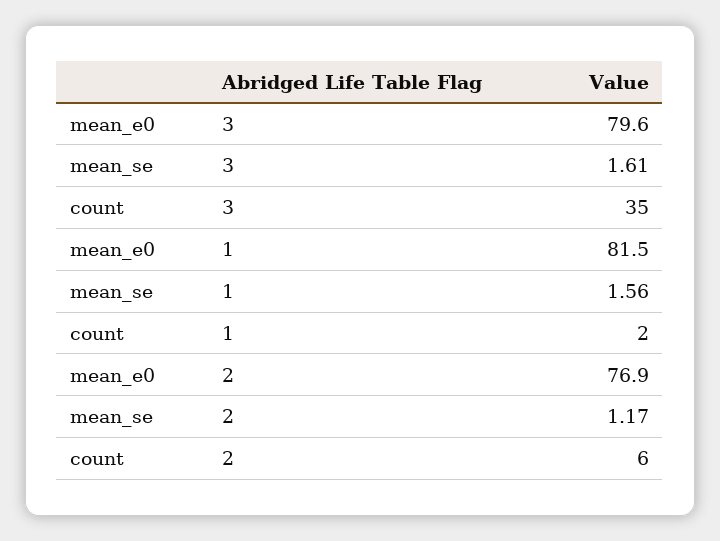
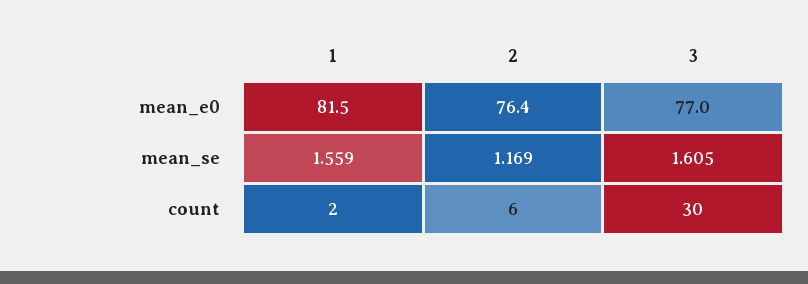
mean_e0, 3: 79.6 -> 77
count, 3: 35 -> 30
mean_e0, 2: 76.9 -> 76.4

